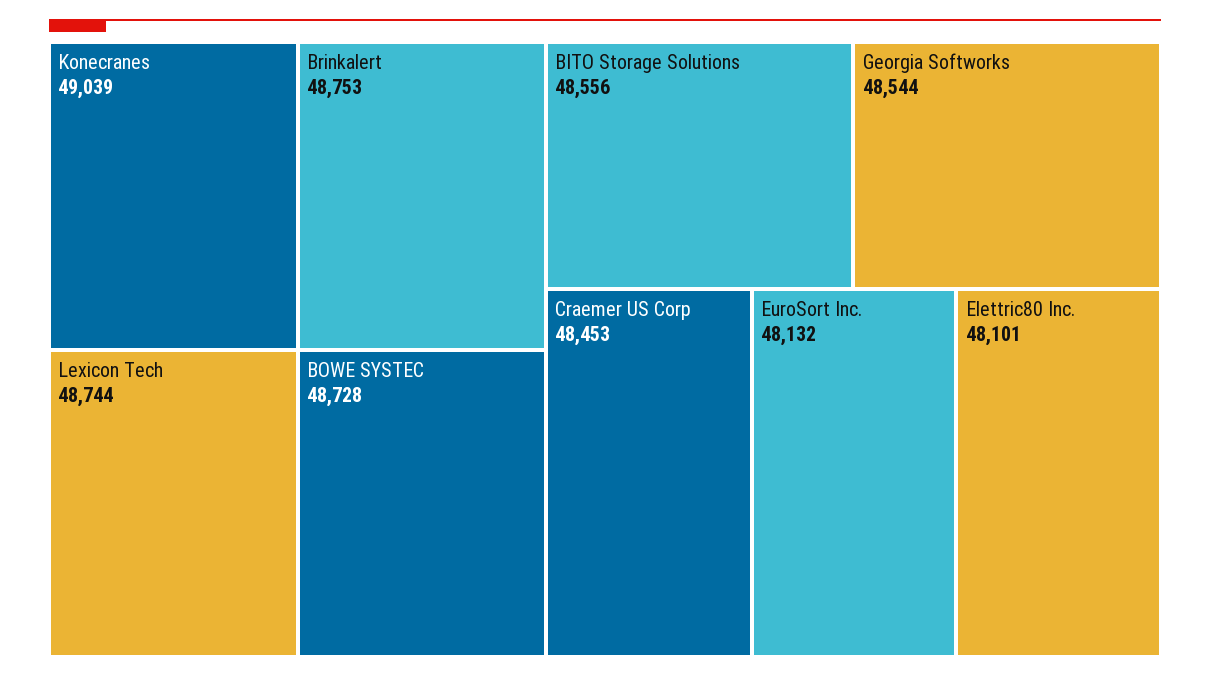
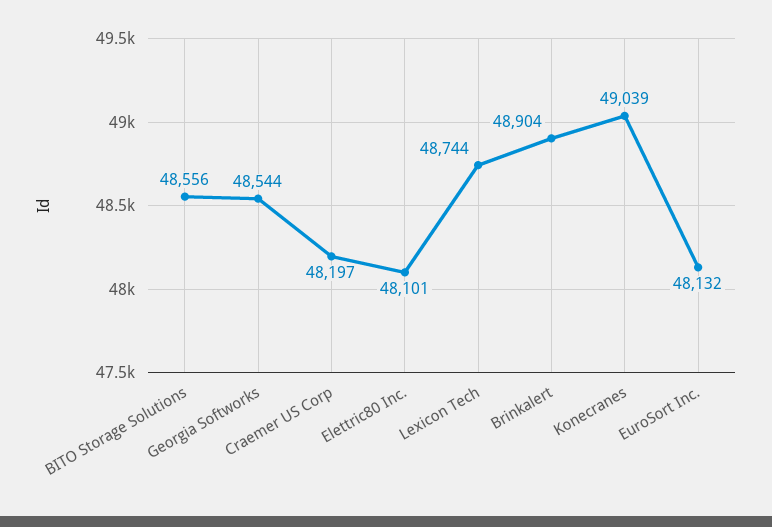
Brinkalert: 48753 -> 48904
BOWE SYSTEC: 48728 -> none
Craemer US Corp: 48453 -> 48197

